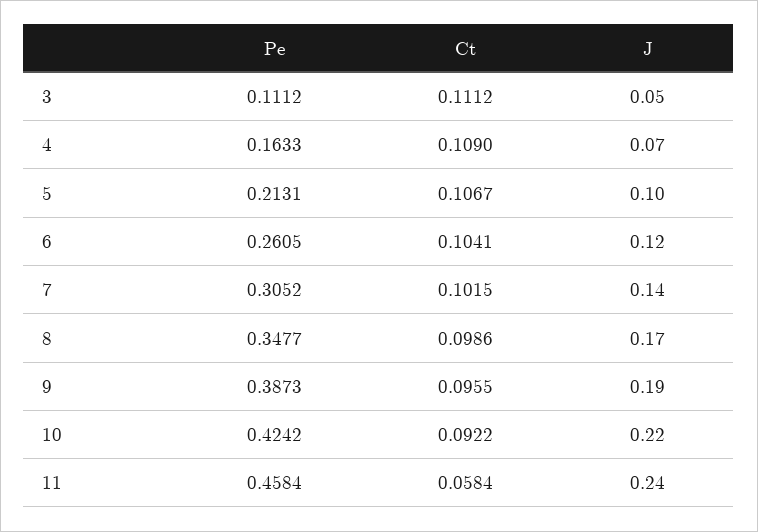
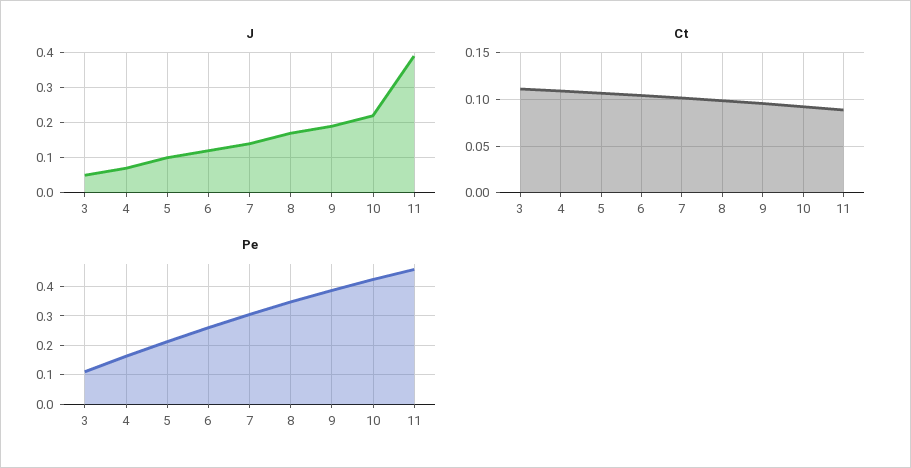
Ct, 11: 0.0584 -> 0.09
J, 11: 0.24 -> 0.4

